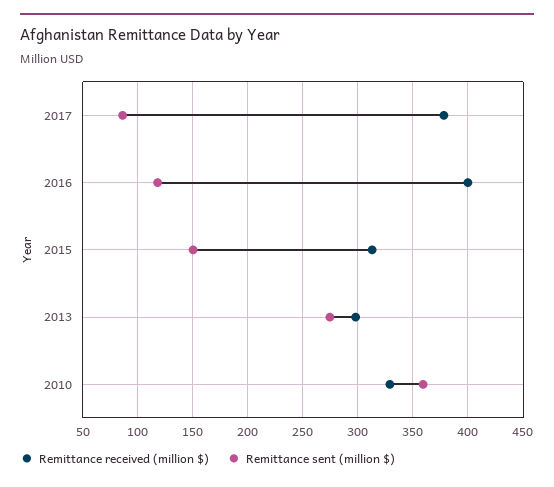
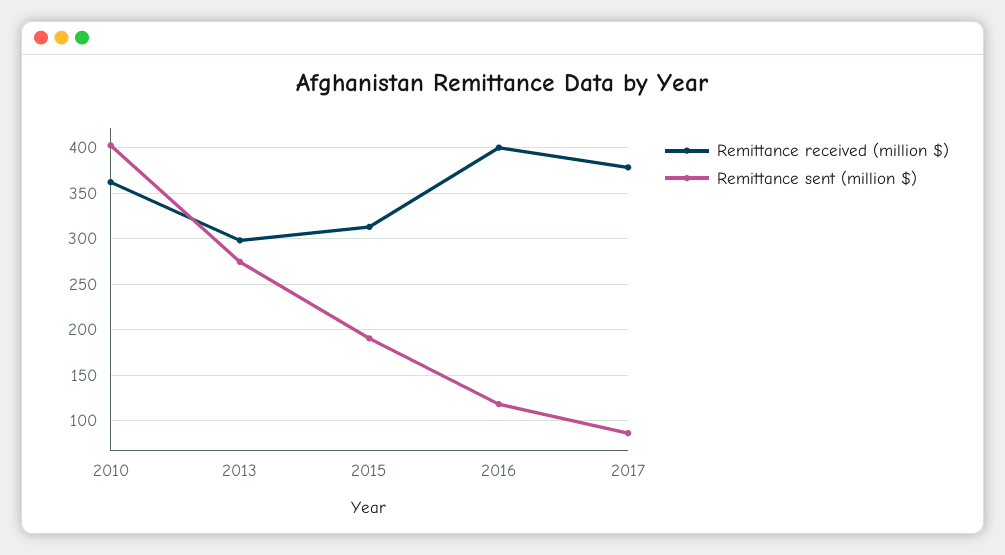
Remittance sent (million $), 2015: 150 -> 190
Remittance received (million $), 2010: 330 -> 360
Remittance sent (million $), 2010: 360 -> 400

